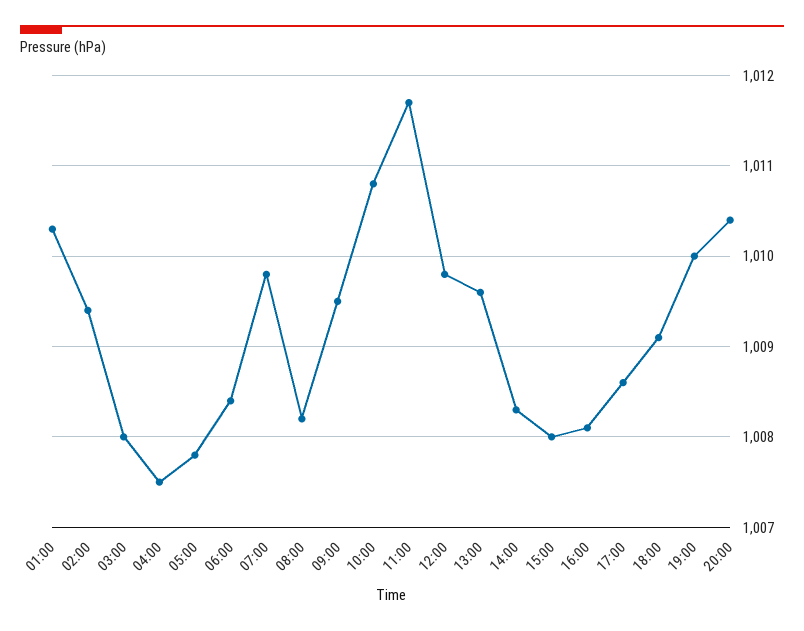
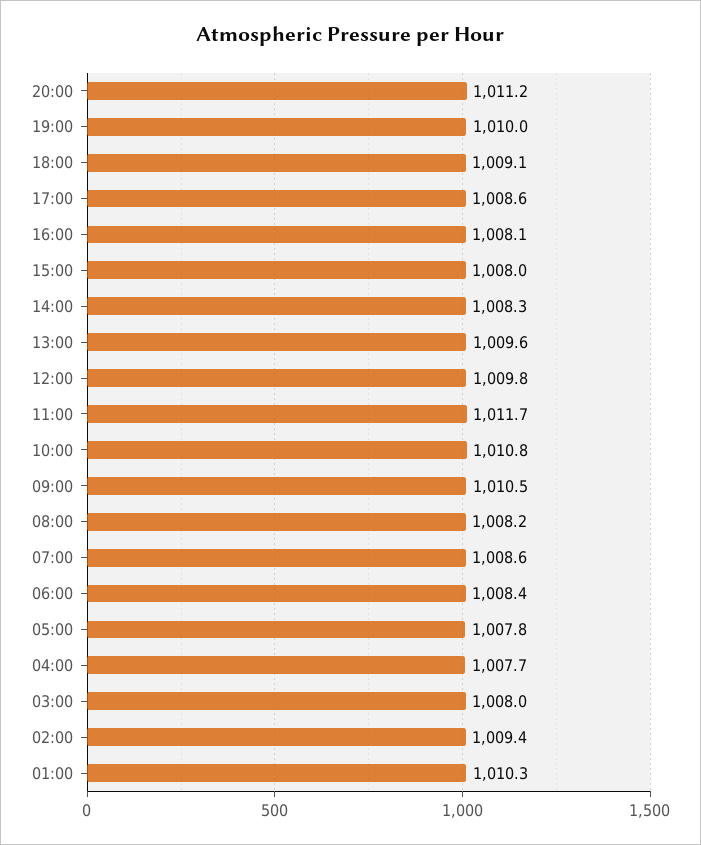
04:00: 1007.5 -> 1007.7
07:00: 1009.8 -> 1008.6
09:00: 1009.5 -> 1010.5
20:00: 1010.4 -> 1011.2

